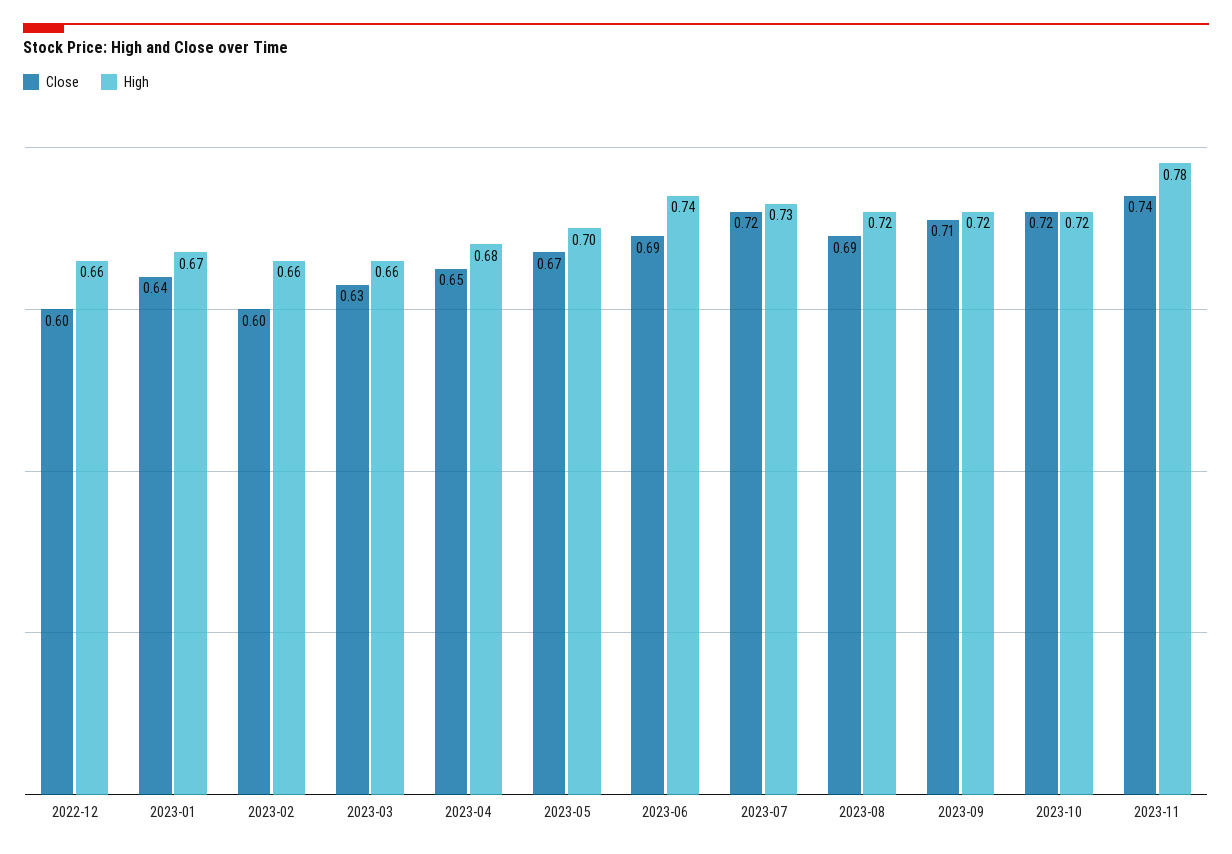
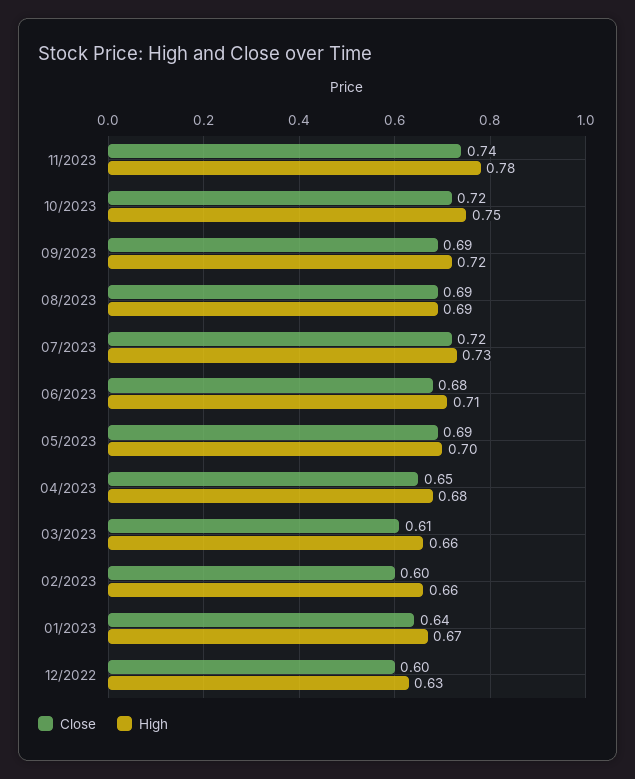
High, 2022-12: 0.66 -> 0.63
Close, 2023-03: 0.63 -> 0.61
Close, 2023-05: 0.67 -> 0.69
Close, 2023-06: 0.69 -> 0.68
High, 2023-06: 0.74 -> 0.71
High, 2023-08: 0.72 -> 0.69
Close, 2023-09: 0.71 -> 0.69
High, 2023-10: 0.72 -> 0.75

